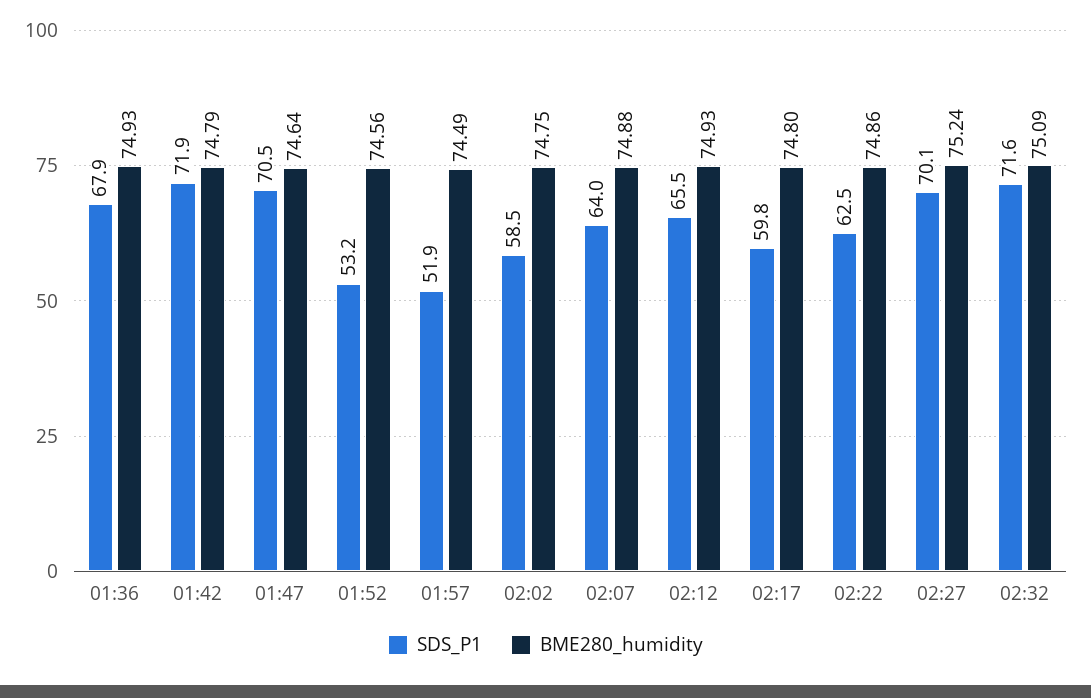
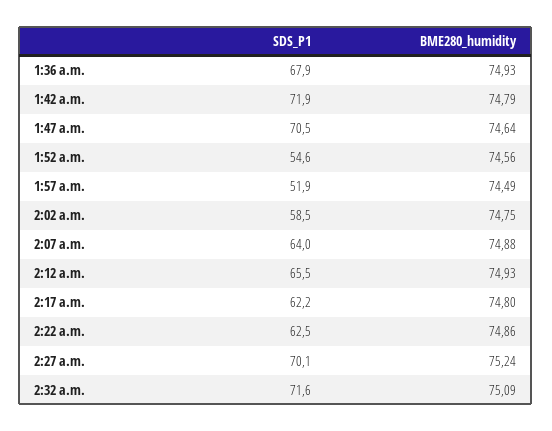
SDS_P1, 01:52: 53.2 -> 54.6
SDS_P1, 02:17: 59.8 -> 62.2

